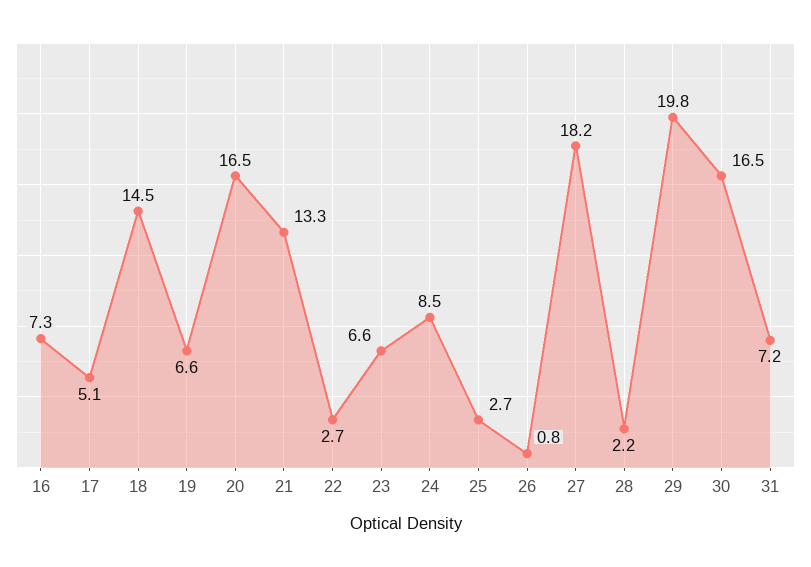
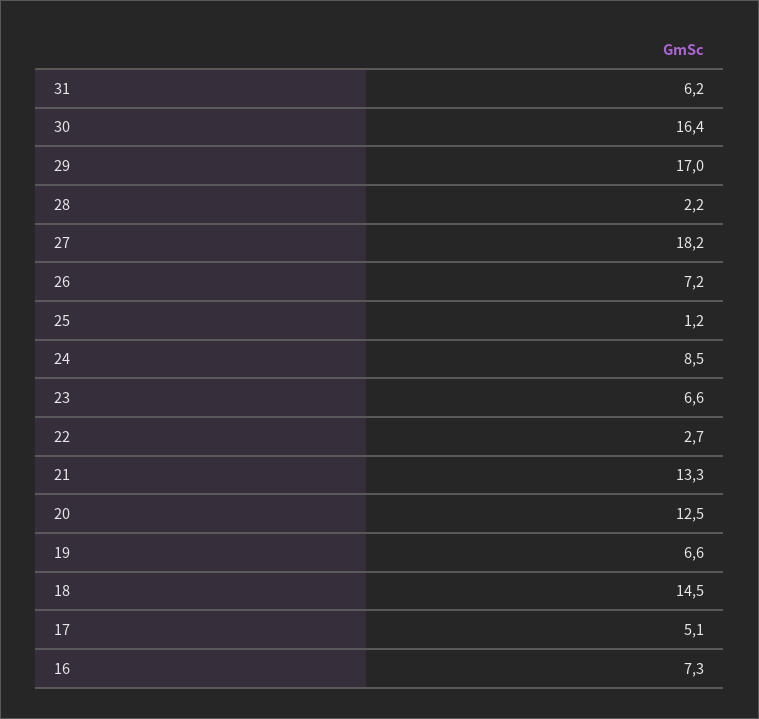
20: 16.5 -> 12.5
25: 2.7 -> 1.2
26: 0.8 -> 7.2
29: 19.8 -> 17
30: 16.5 -> 16.4
31: 7.2 -> 6.2

